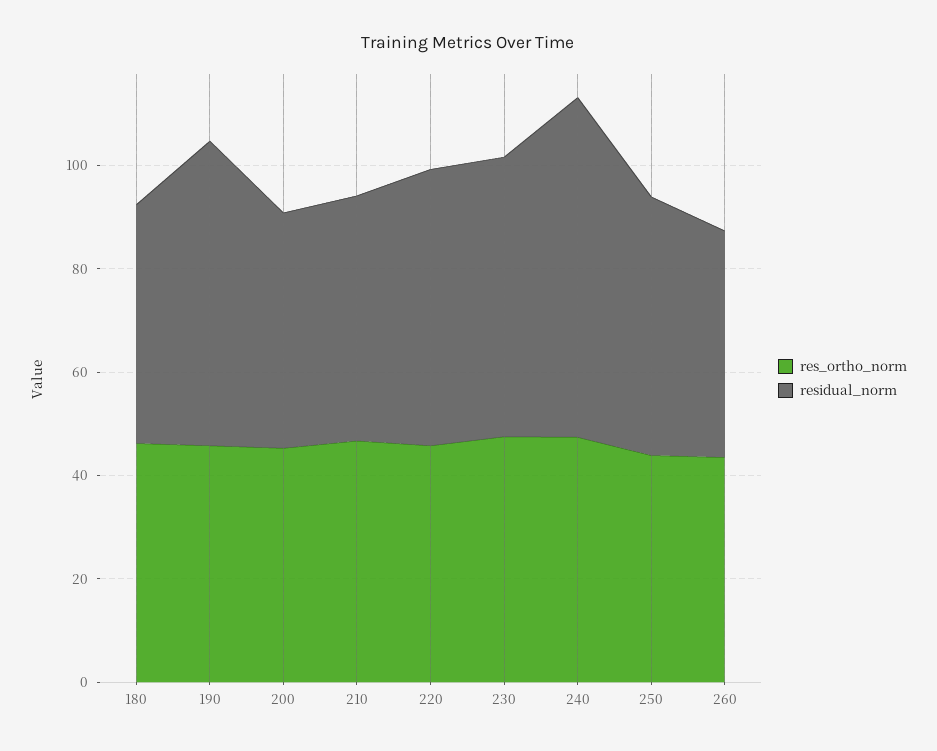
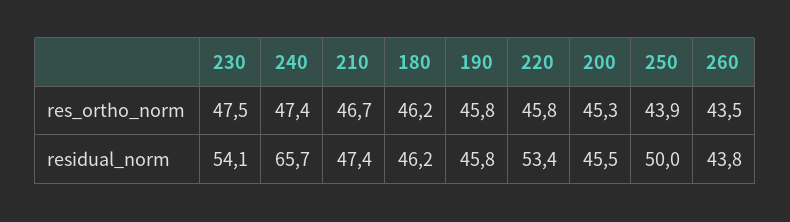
residual_norm, 190: 60 -> 45.8

